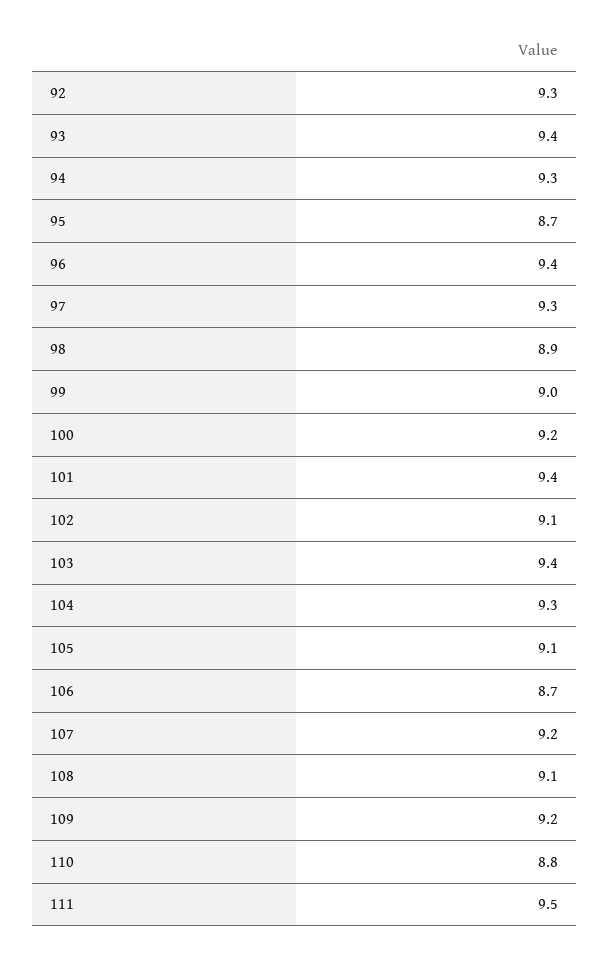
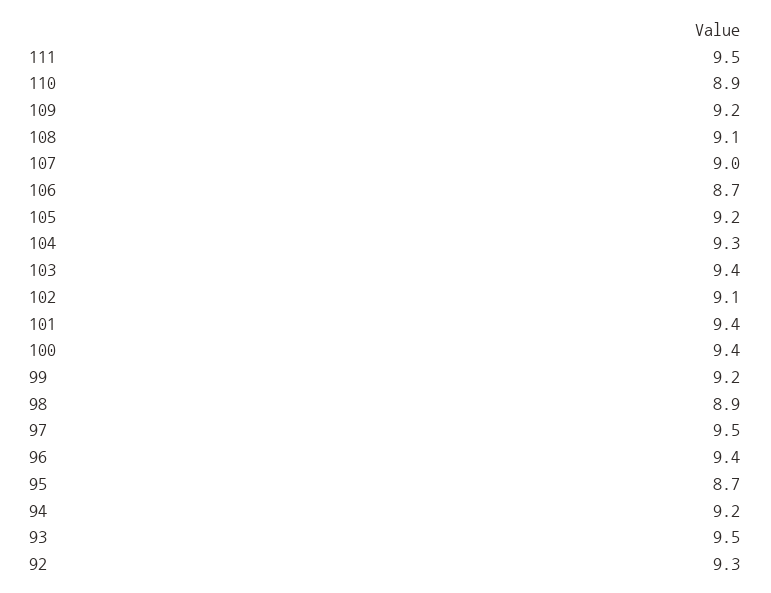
93: 9.4 -> 9.5
94: 9.3 -> 9.2
97: 9.3 -> 9.5
99: 9 -> 9.2
100: 9.2 -> 9.4
105: 9.1 -> 9.2
107: 9.2 -> 9
110: 8.8 -> 8.9

